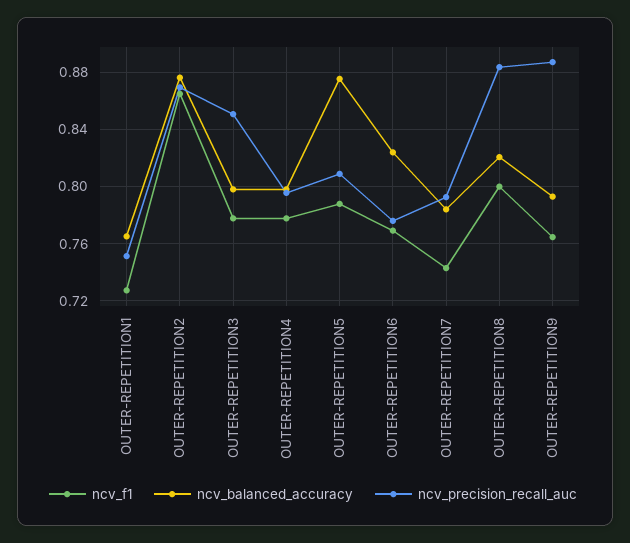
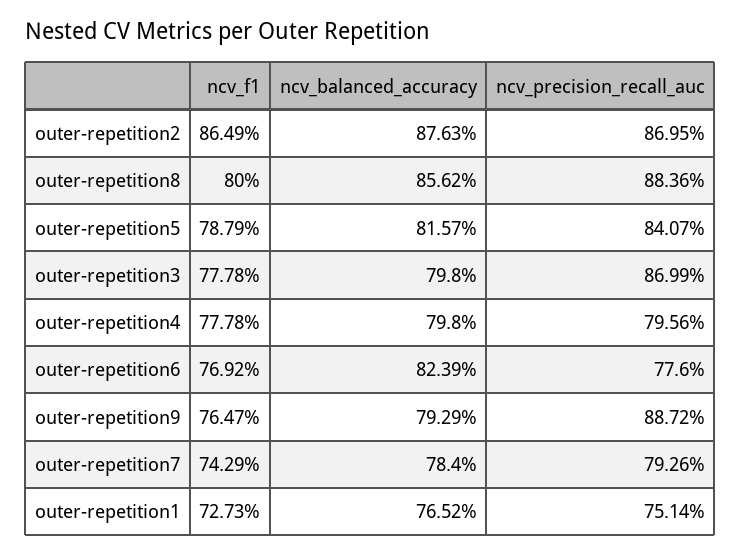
ncv_precision_recall_auc, OUTER-REPETITION3: 0.85 -> 0.8699
ncv_balanced_accuracy, OUTER-REPETITION5: 0.875 -> 0.8157
ncv_precision_recall_auc, OUTER-REPETITION5: 0.81 -> 0.8407
ncv_balanced_accuracy, OUTER-REPETITION8: 0.82 -> 0.8562

